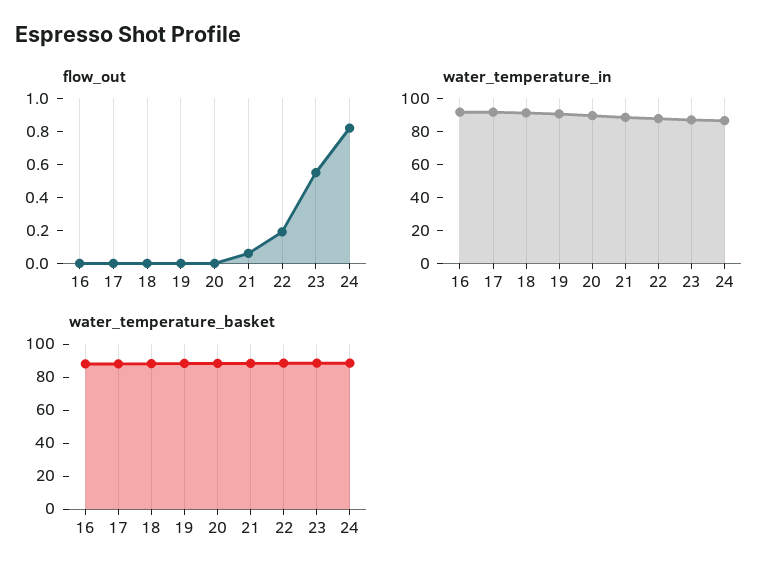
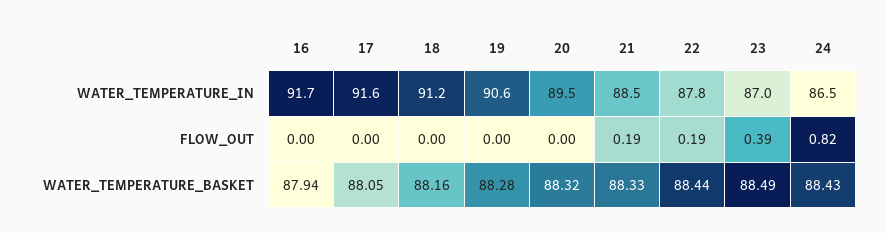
flow_out, 21: 0.05 -> 0.19
flow_out, 23: 0.55 -> 0.39

